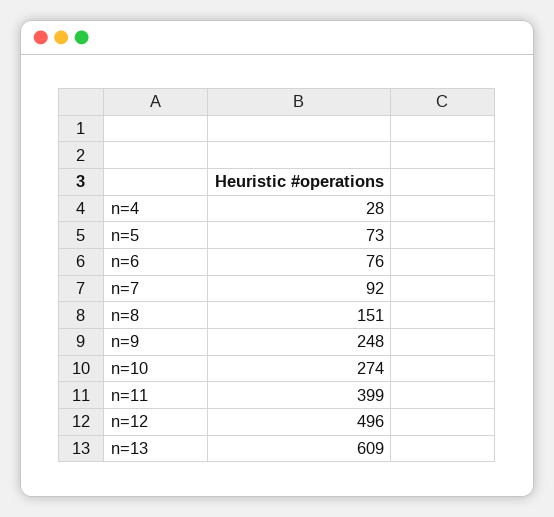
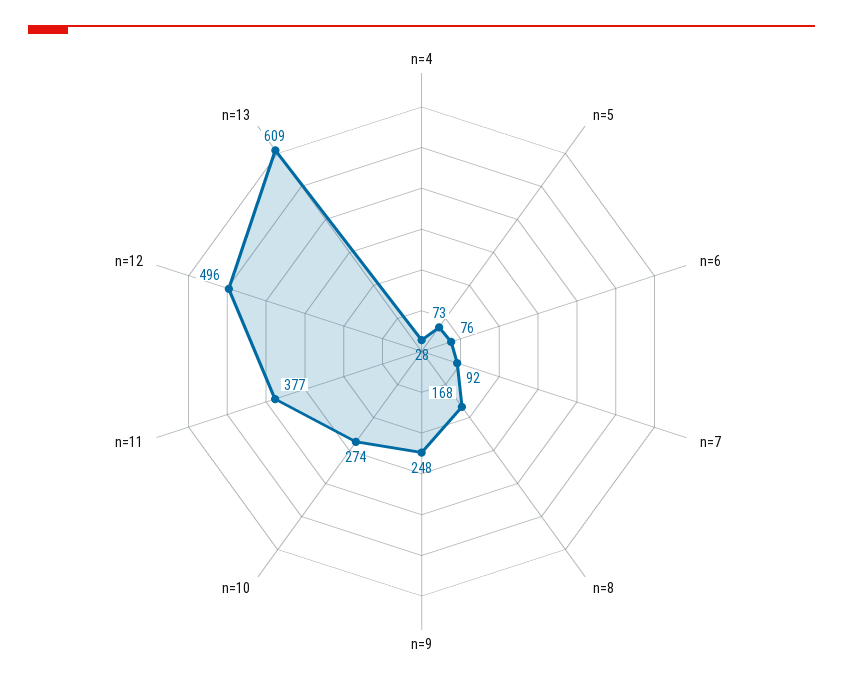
n=8: 151 -> 168
n=11: 399 -> 377

